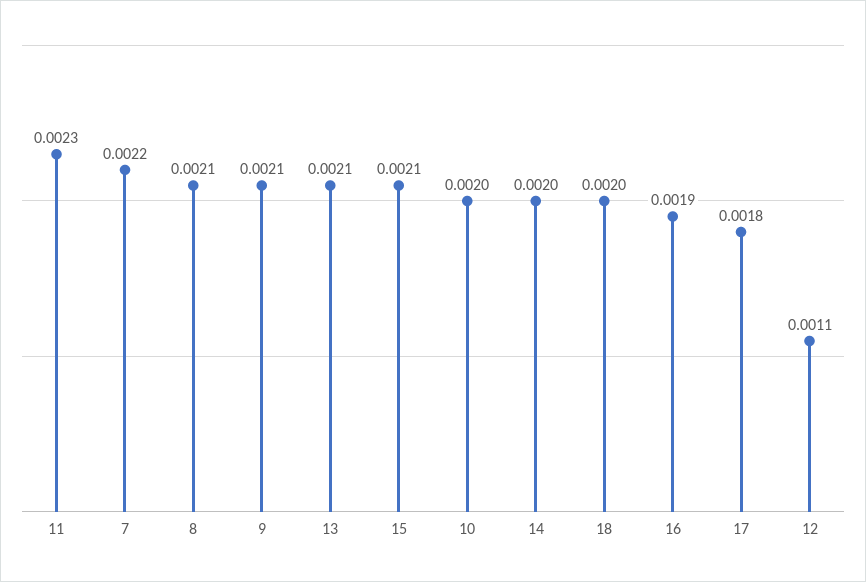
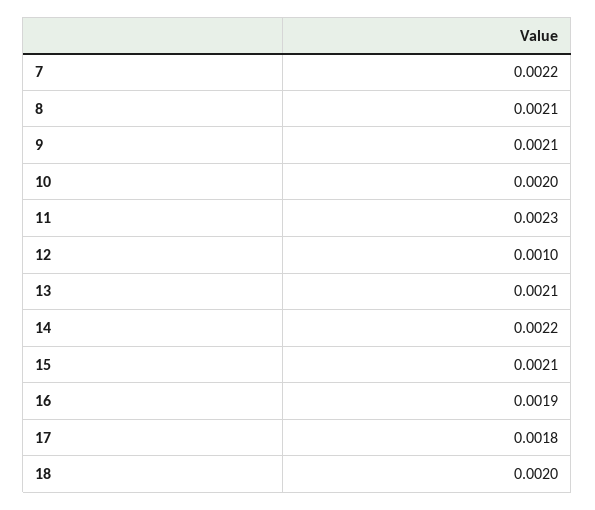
14: 0.002 -> 0.0022
12: 0.0011 -> 0.001

